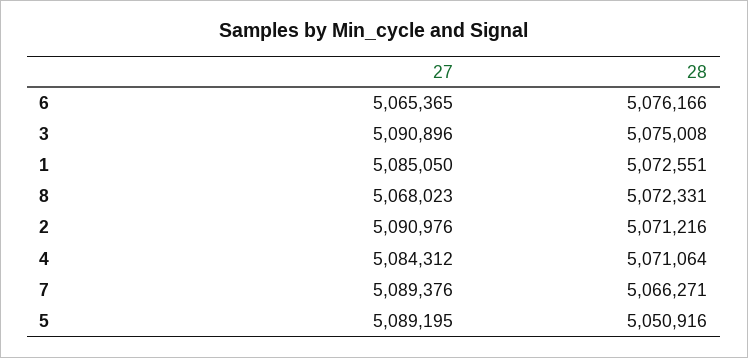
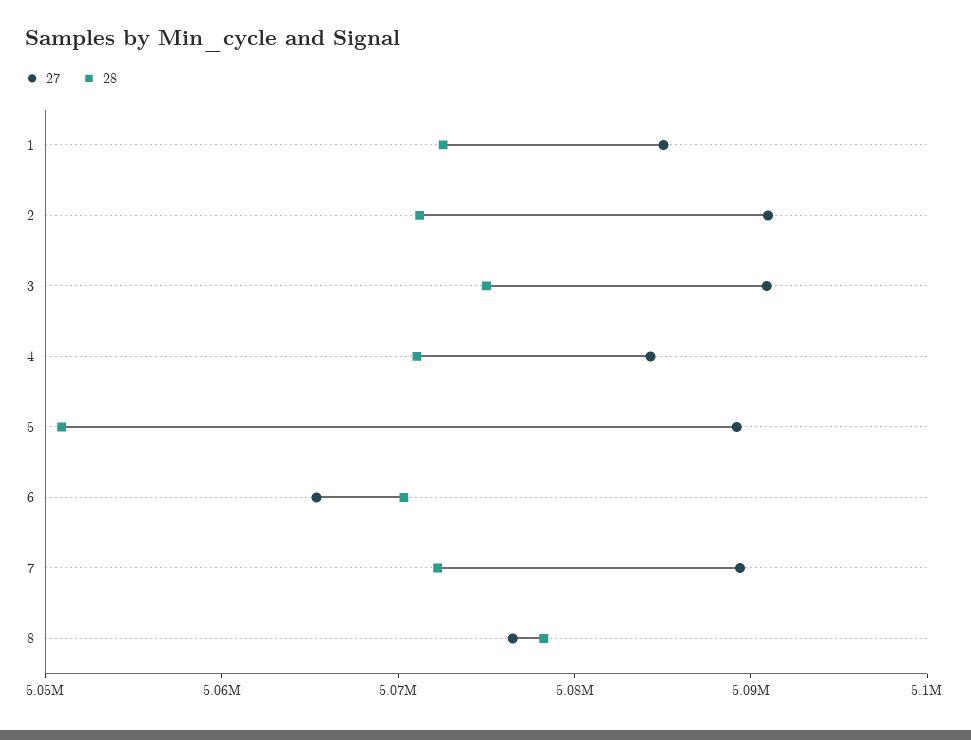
28, 6: 5076166 -> 5070000
27, 8: 5068023 -> 5076000
28, 8: 5072331 -> 5078000
28, 7: 5066271 -> 5072000

